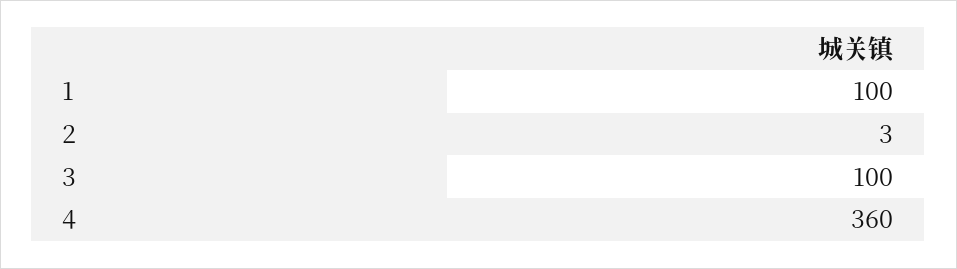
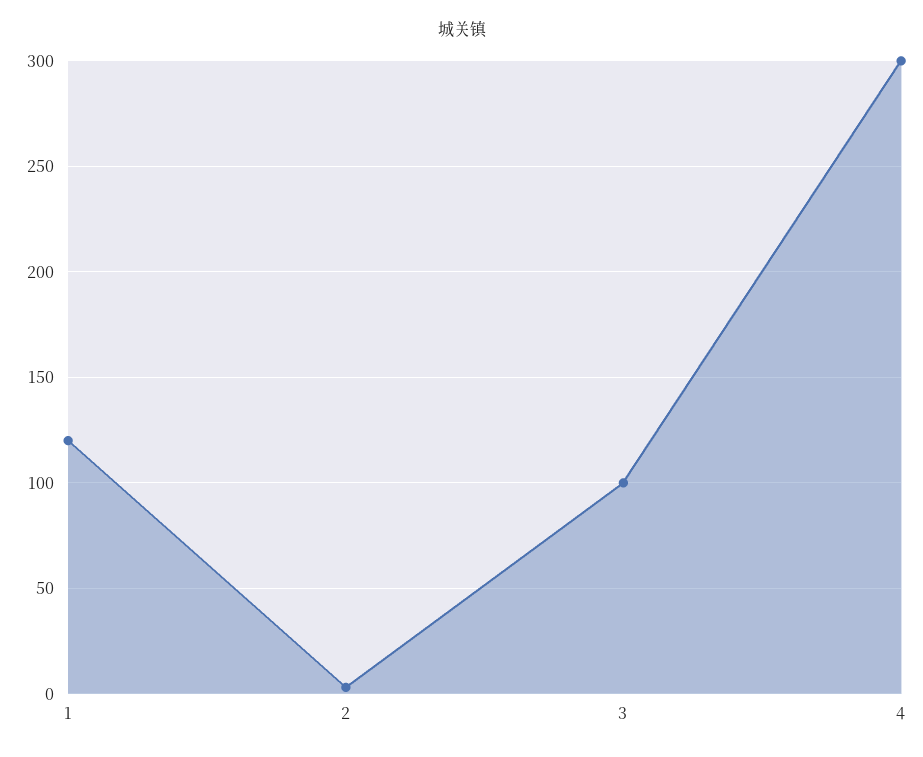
1: 100 -> 120
4: 360 -> 300

